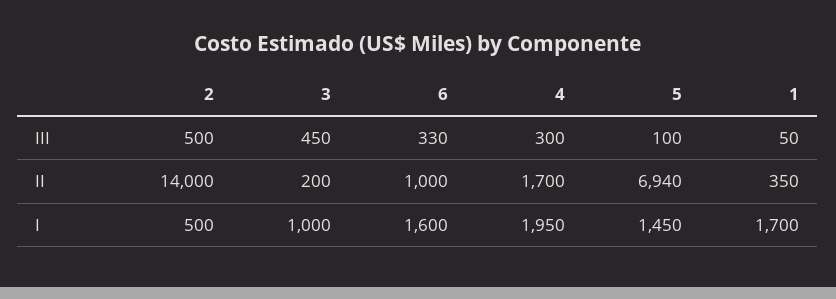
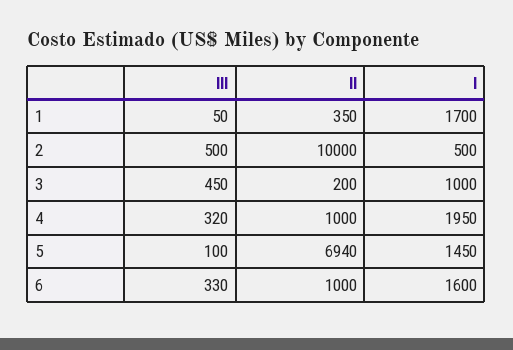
4, III: 300 -> 320
2, II: 14000 -> 10000
4, II: 1700 -> 1000

